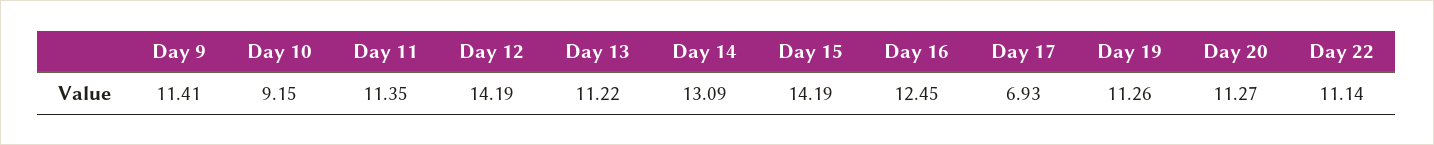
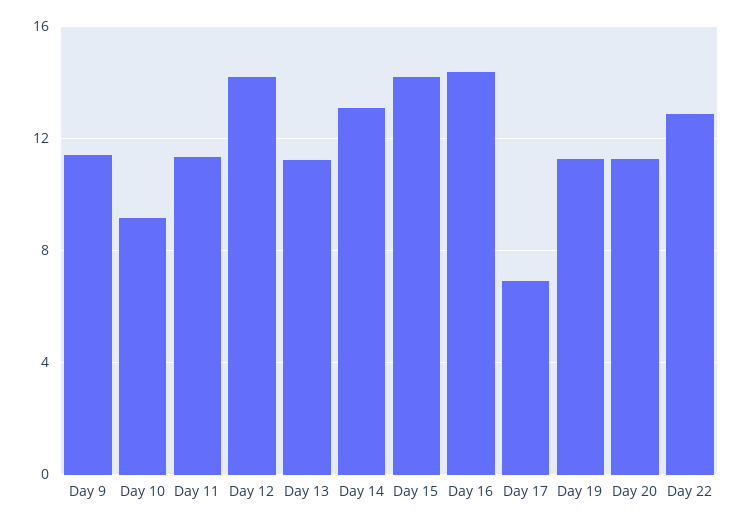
Day 16: 12.45 -> 14.5
Day 22: 11.14 -> 13

